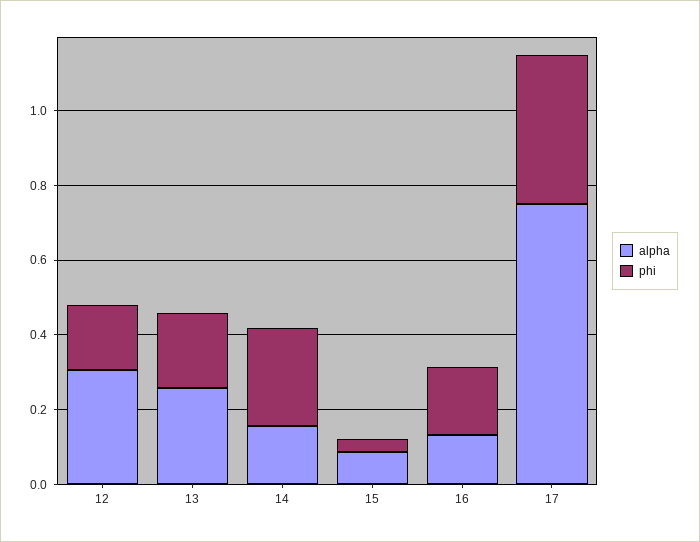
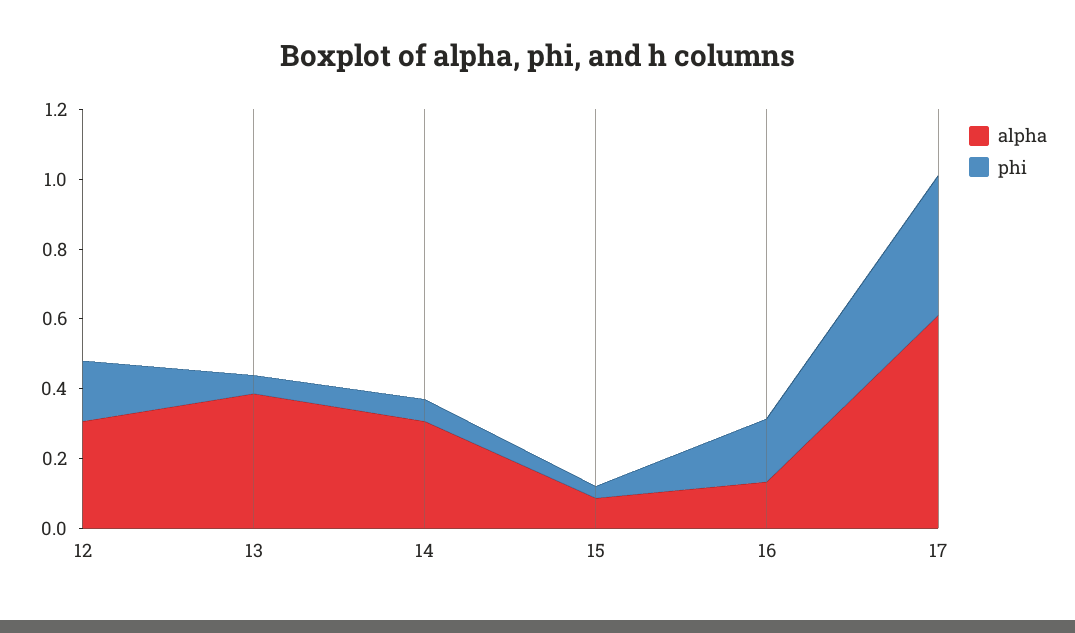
alpha, 13: 0.25 -> 0.4
phi, 13: 0.2 -> 0.05
alpha, 14: 0.15 -> 0.3
phi, 14: 0.25 -> 0.05
alpha, 17: 0.75 -> 0.6

